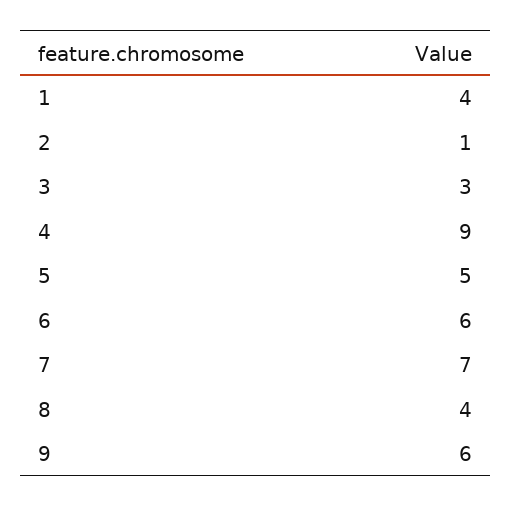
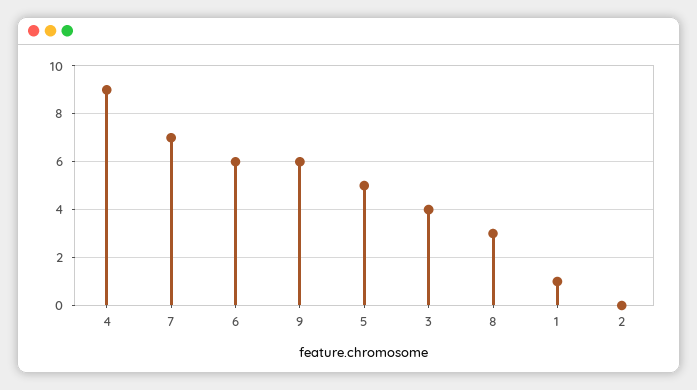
1: 4 -> 1
2: 1 -> 0
3: 3 -> 4
8: 4 -> 3

